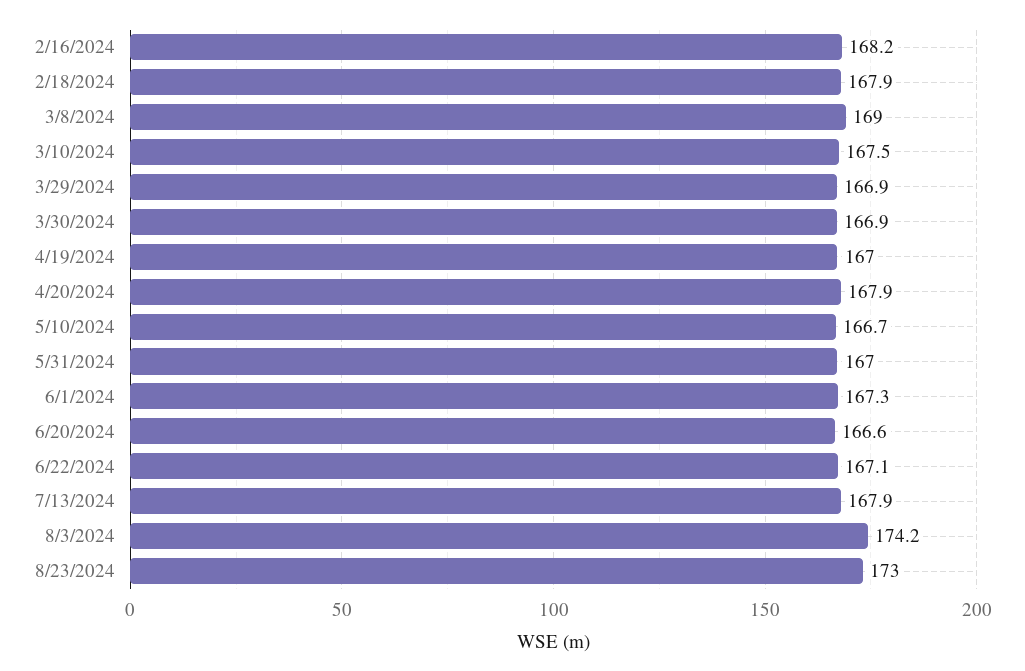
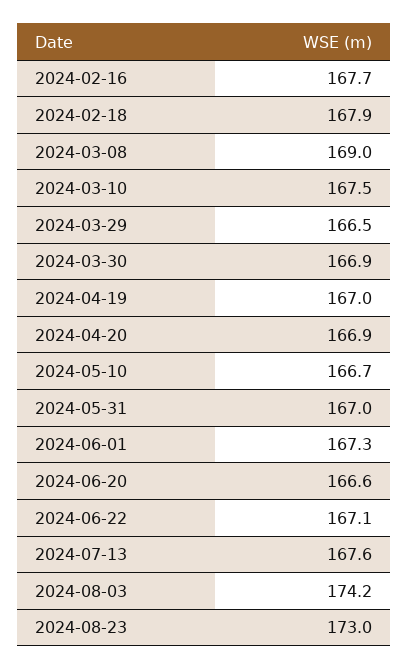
2/16/2024: 168.2 -> 167.7
3/29/2024: 166.9 -> 166.5
4/20/2024: 167.9 -> 166.9
7/13/2024: 167.9 -> 167.6

